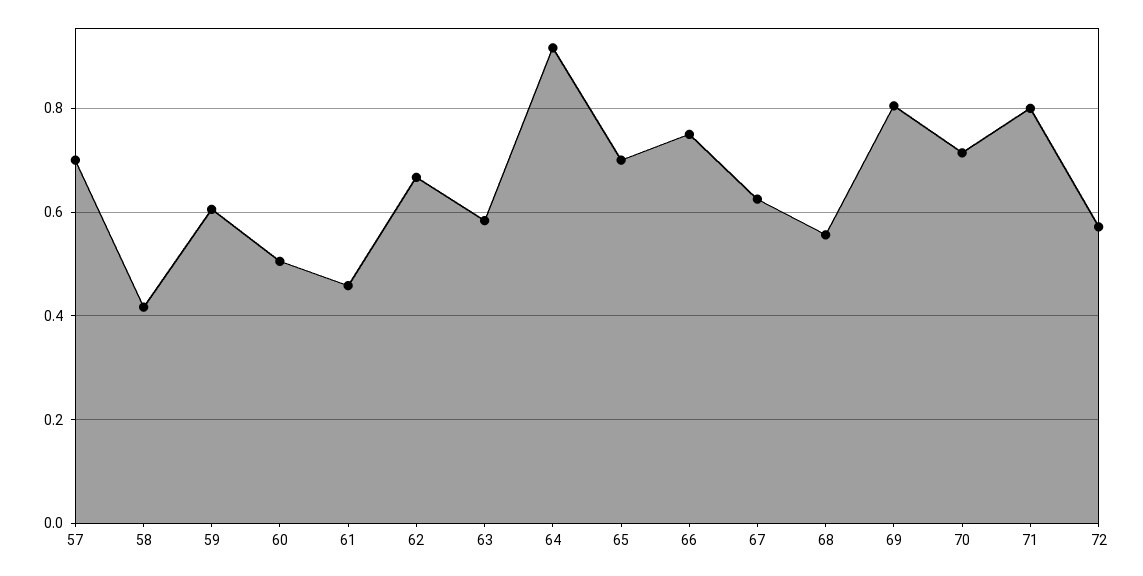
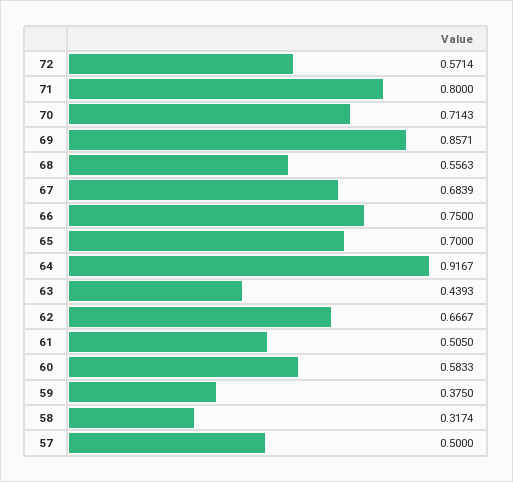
57: 0.7 -> 0.5
58: 0.42 -> 0.3174
59: 0.6 -> 0.375
60: 0.5 -> 0.5833
61: 0.46 -> 0.505
63: 0.58 -> 0.4393
67: 0.62 -> 0.6839
69: 0.8 -> 0.8571

